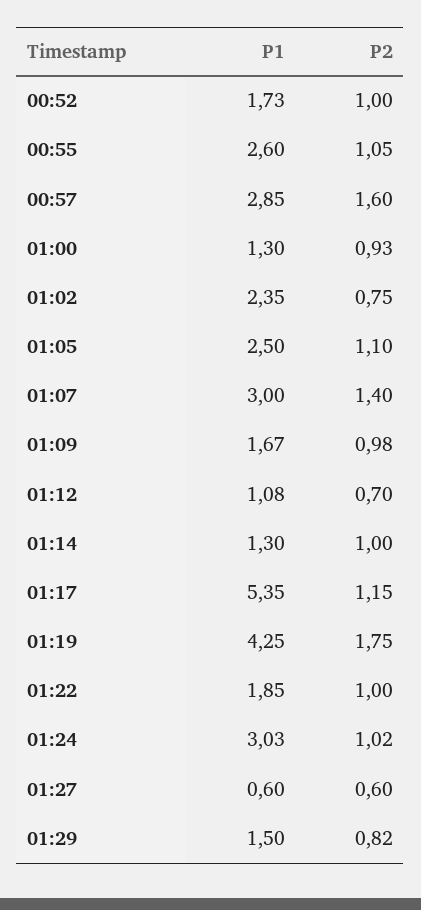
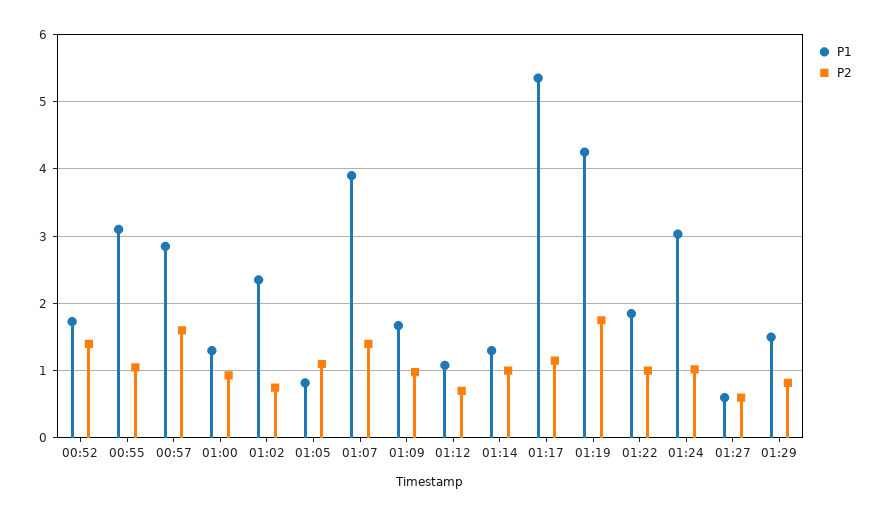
P2, 00:52: 1 -> 1.4
P1, 00:55: 2.6 -> 3.1
P1, 01:05: 2.5 -> 0.8
P1, 01:07: 3 -> 3.9

